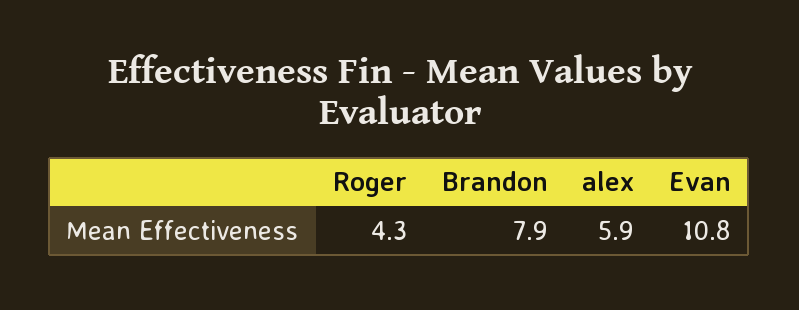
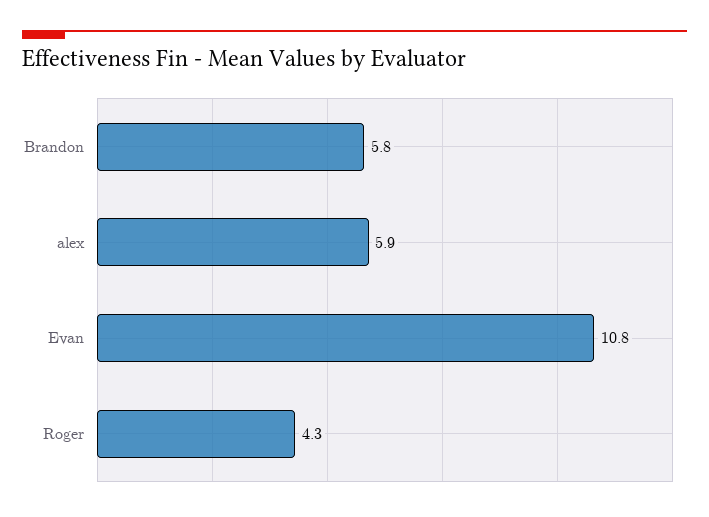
Brandon: 7.9 -> 5.8

